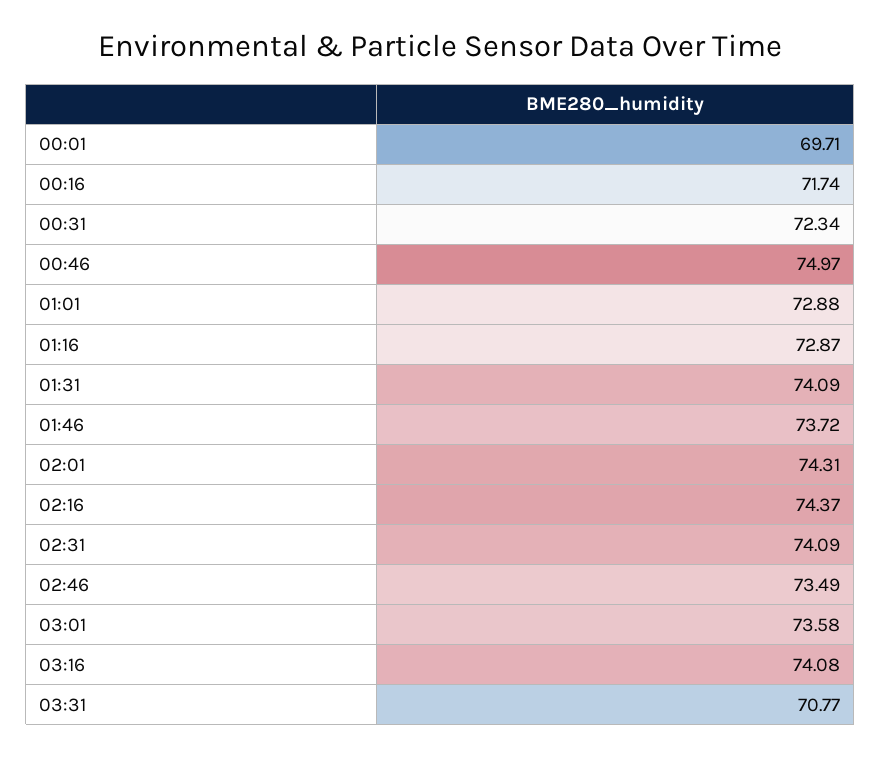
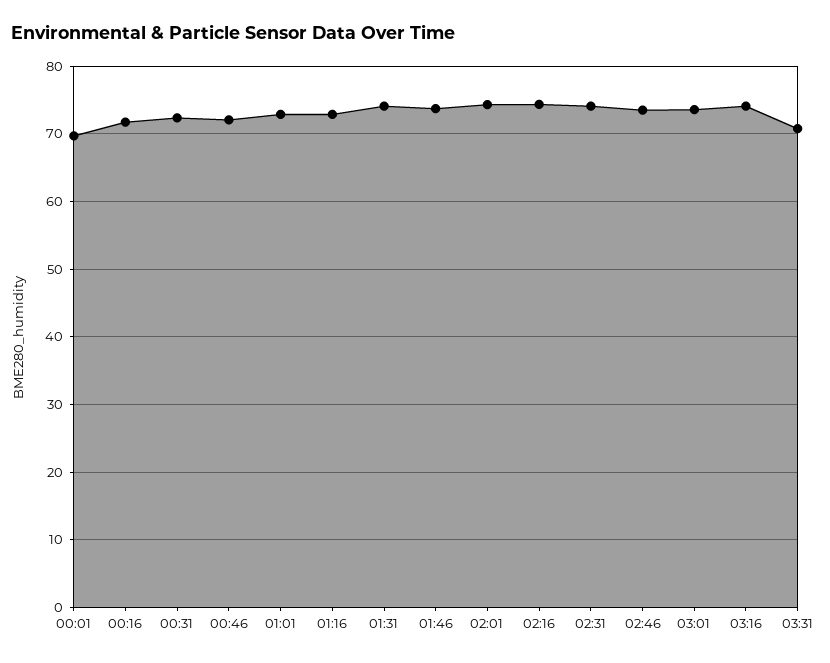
00:46: 74.97 -> 72

